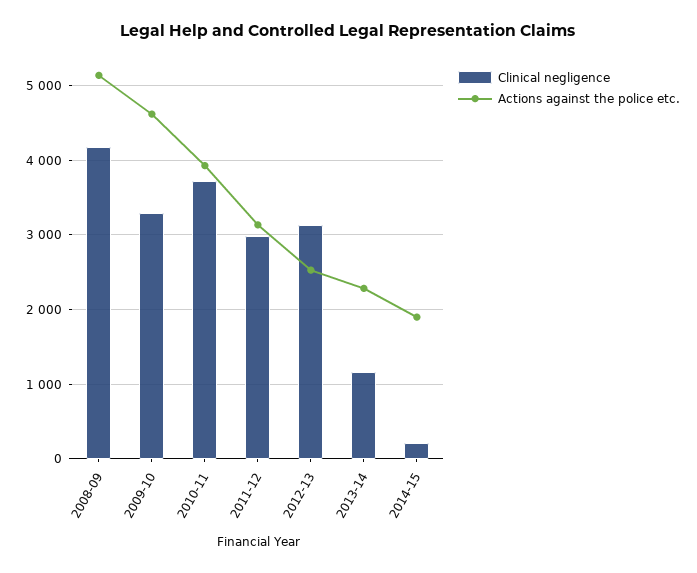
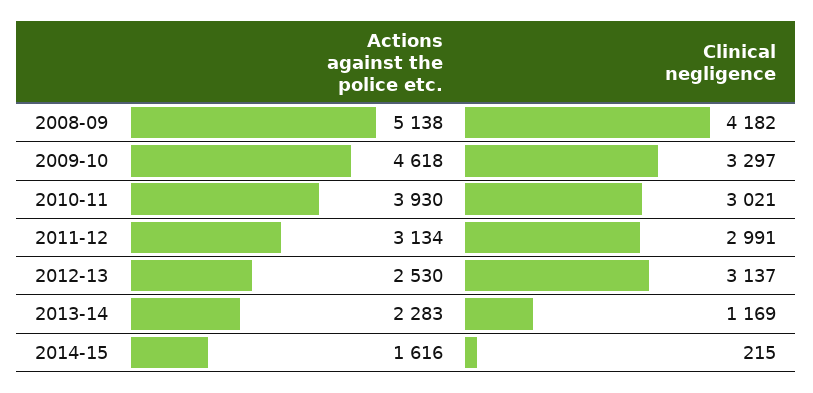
Clinical negligence, 2010-11: 3700 -> 3021
Actions against the police etc., 2014-15: 1900 -> 1616

